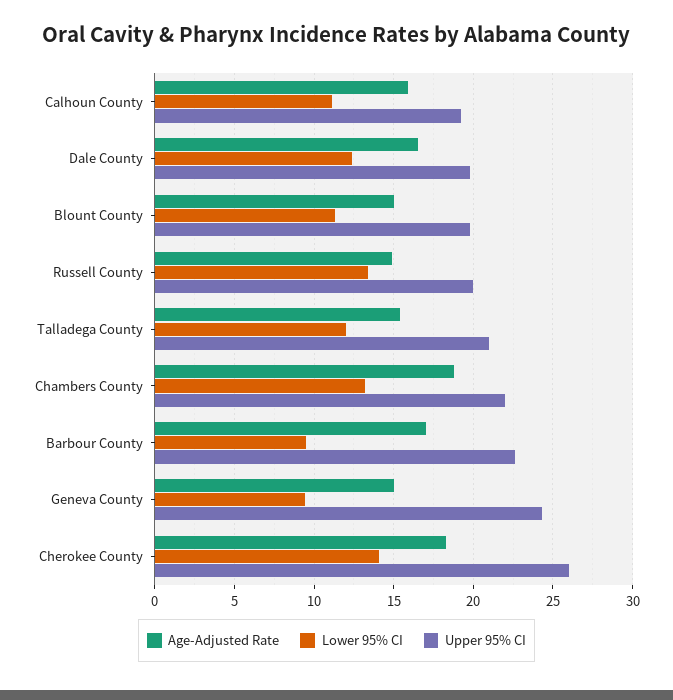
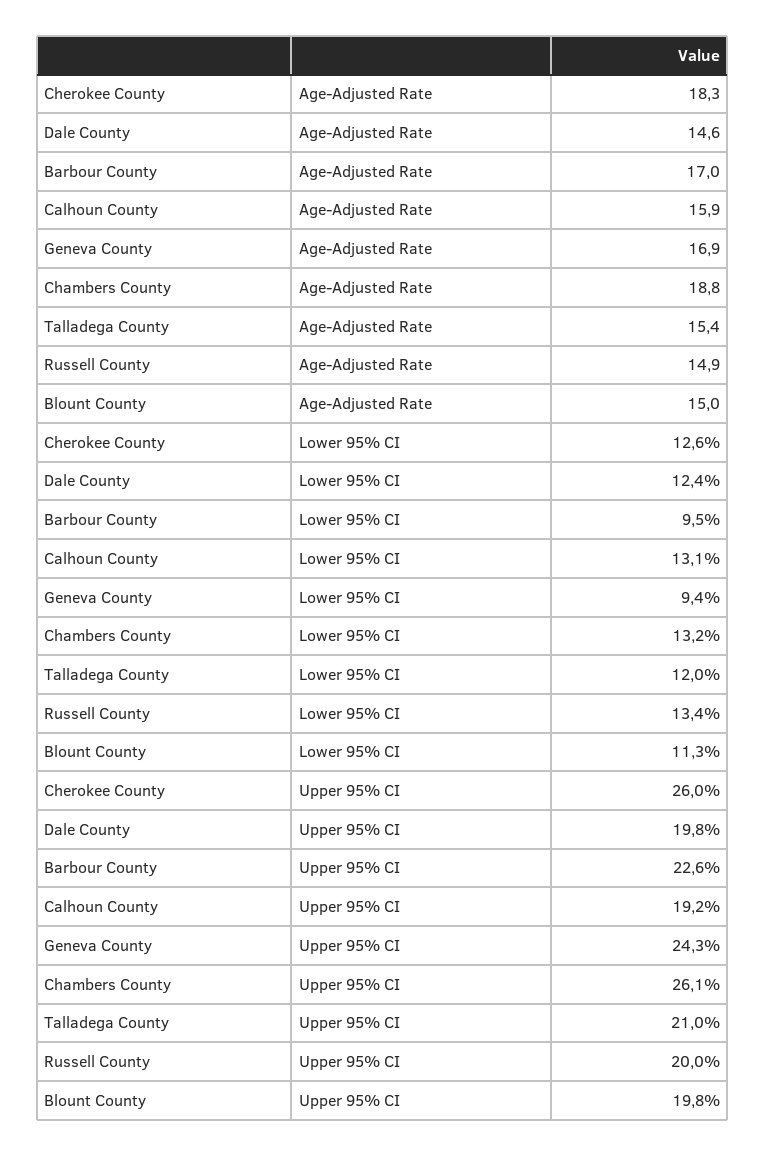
Lower 95% CI, Calhoun County: 11 -> 13.1
Age-Adjusted Rate, Dale County: 16.5 -> 14.6
Upper 95% CI, Chambers County: 22 -> 26.1
Age-Adjusted Rate, Geneva County: 15 -> 16.9
Lower 95% CI, Cherokee County: 14 -> 12.6

